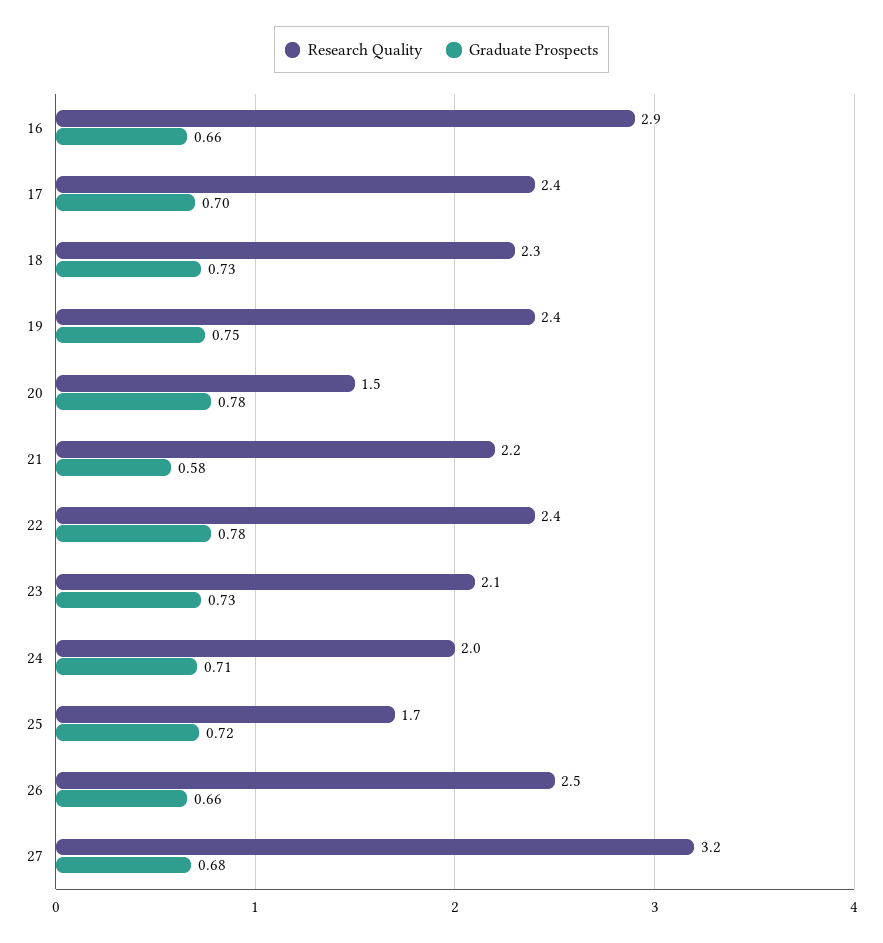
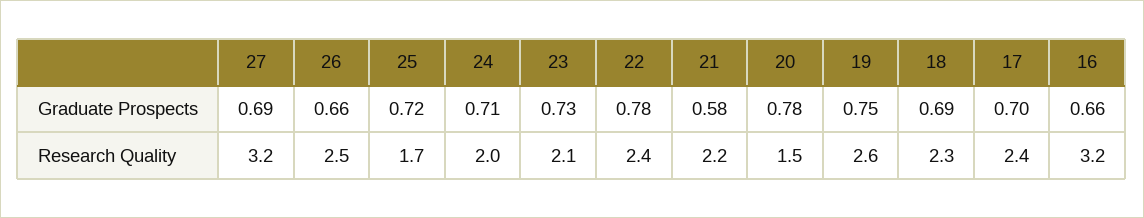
Research Quality, 16: 2.9 -> 3.2
Graduate Prospects, 18: 0.73 -> 0.69
Research Quality, 19: 2.4 -> 2.6
Graduate Prospects, 27: 0.68 -> 0.69

